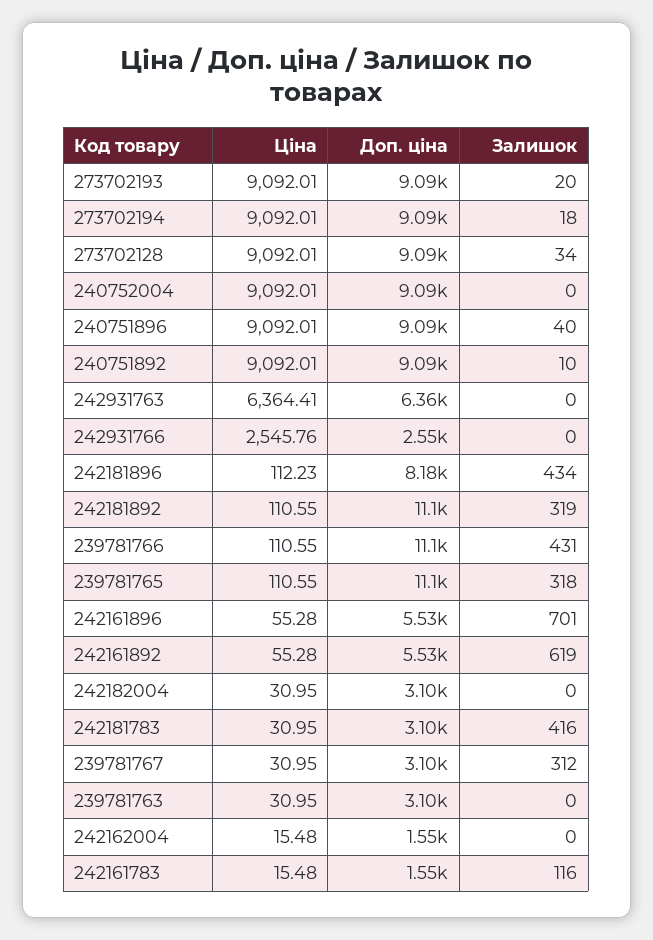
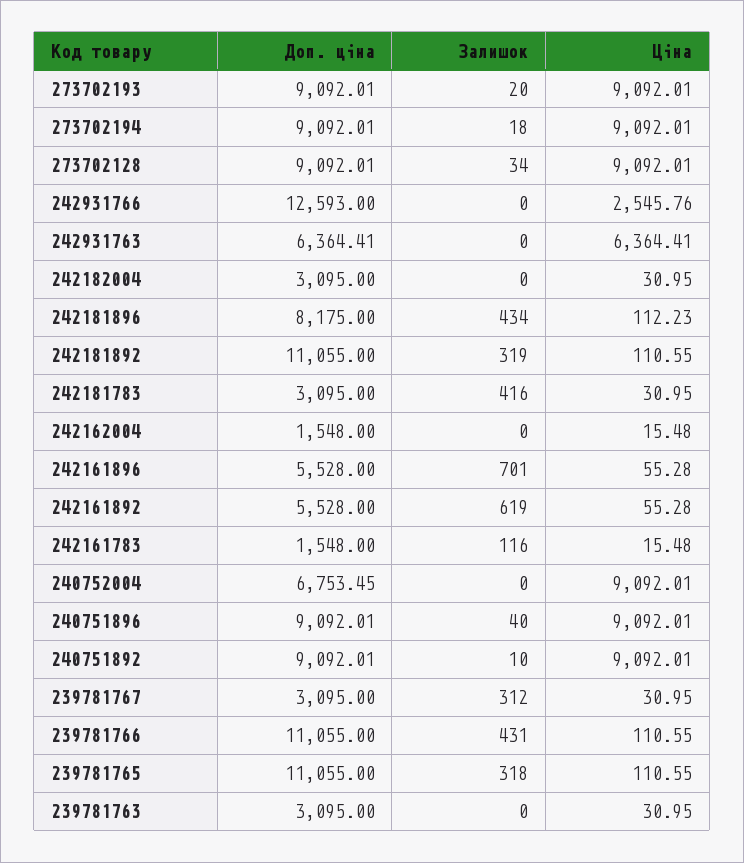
Доп. ціна, 240752004: 9090 -> 6753.45
Доп. ціна, 242931766: 2550 -> 12593

